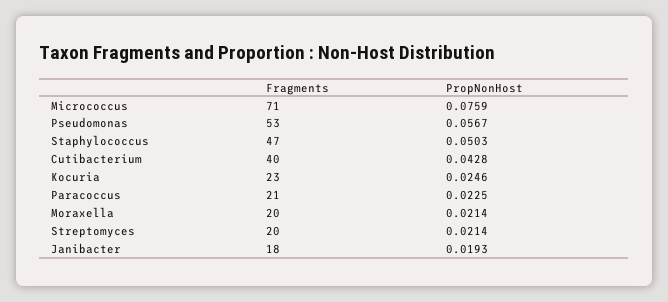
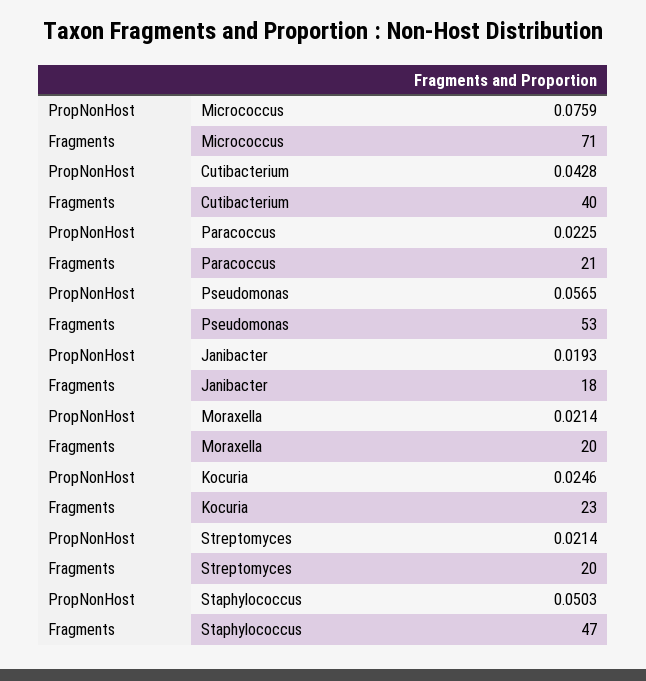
PropNonHost, Pseudomonas: 0.0567 -> 0.0565

